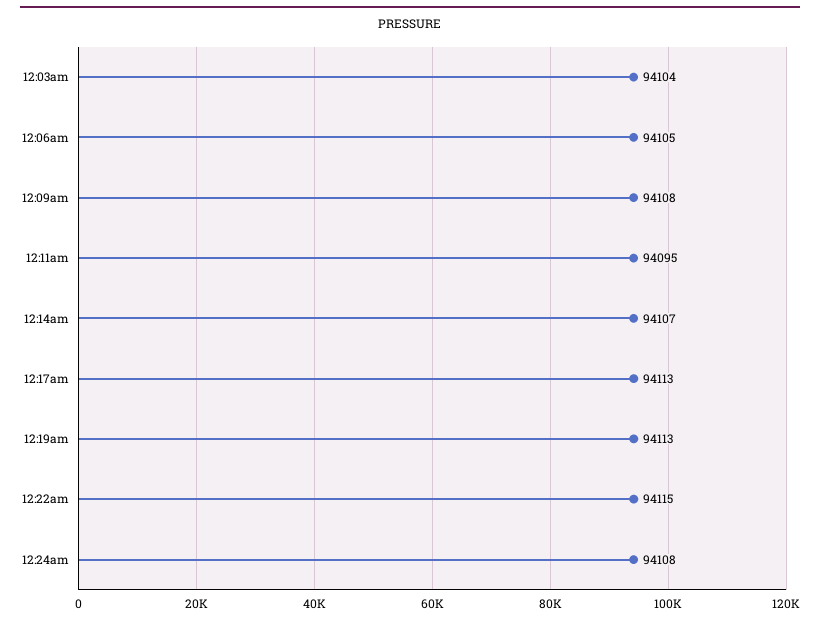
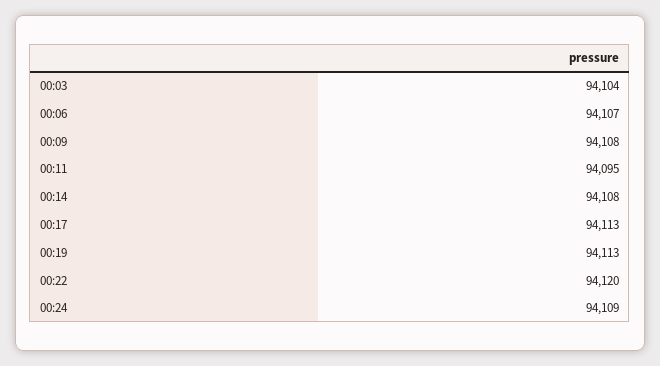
12:06am: 94105 -> 94107
12:14am: 94107 -> 94108
12:22am: 94115 -> 94120
12:24am: 94108 -> 94109

